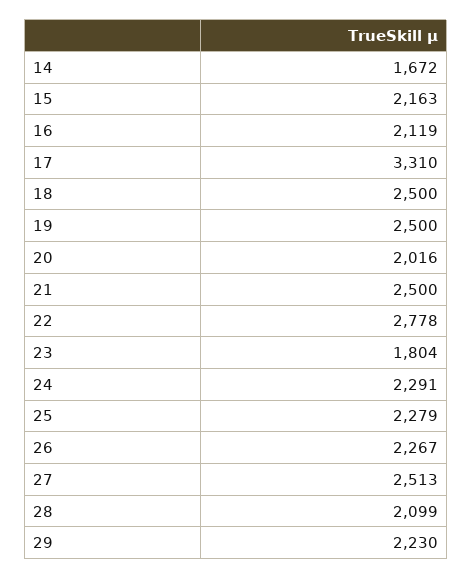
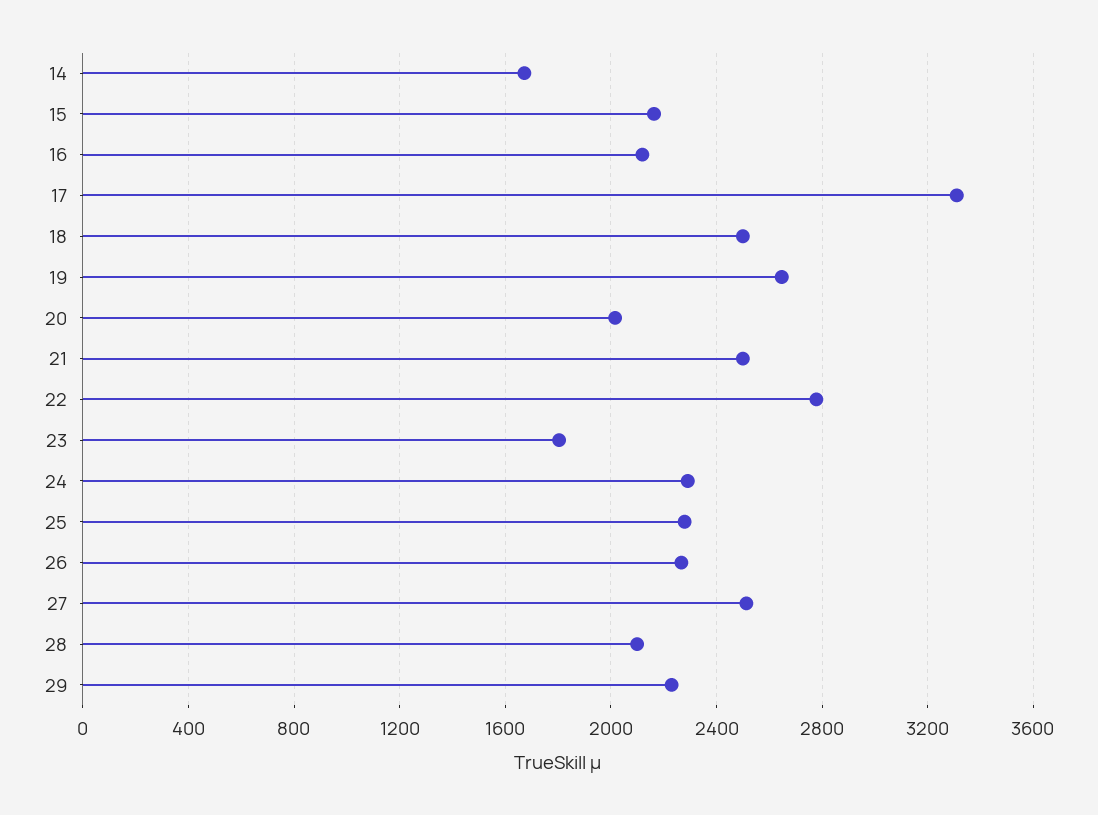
19: 2500 -> 2650

